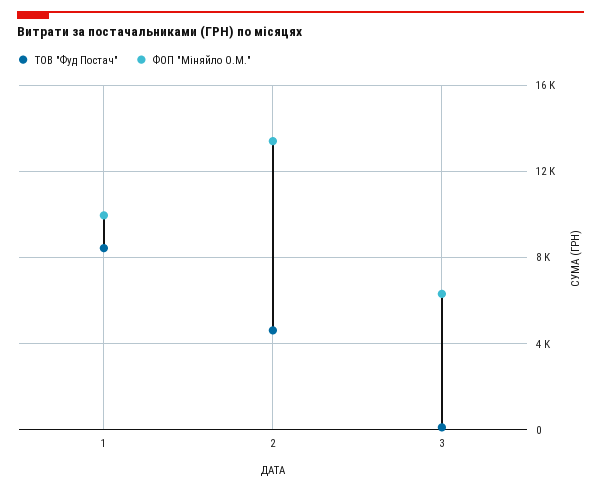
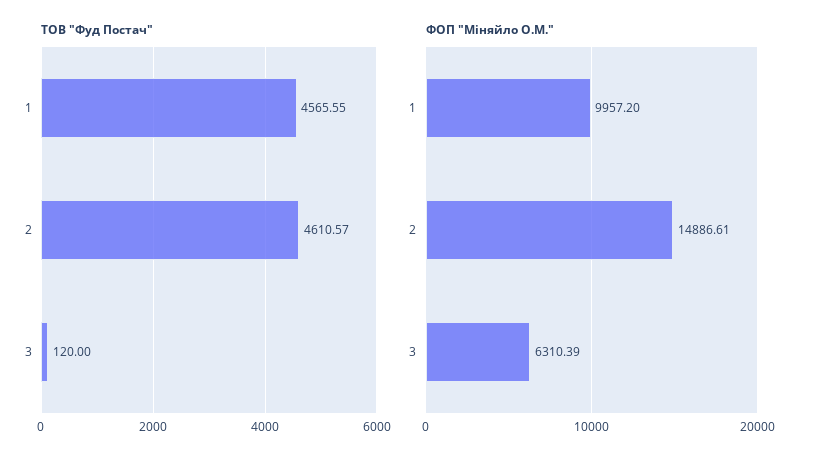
ТОВ "Фуд Постач", 1: 8500 -> 4565.55
ФОП "Міняйло О.М.", 2: 13500 -> 14886.61

